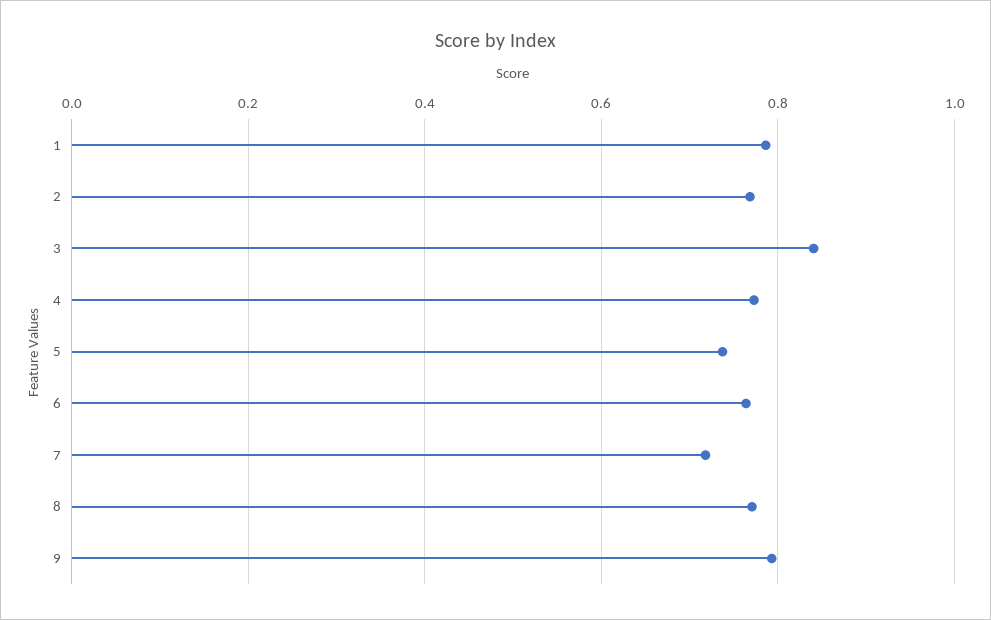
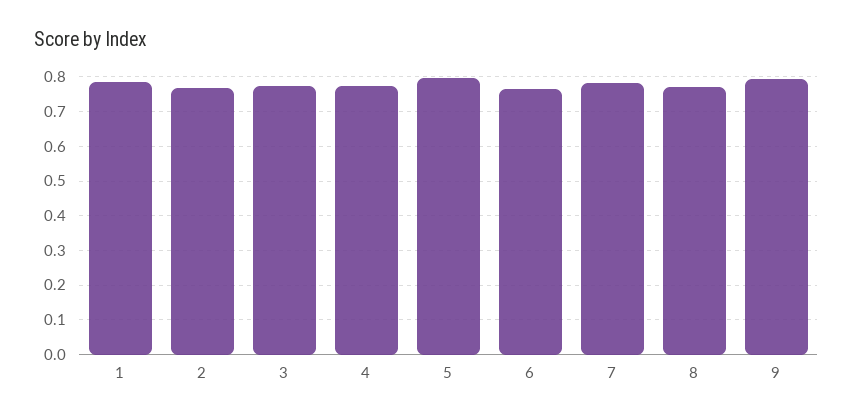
3: 0.84 -> 0.78
5: 0.74 -> 0.8
7: 0.72 -> 0.78

